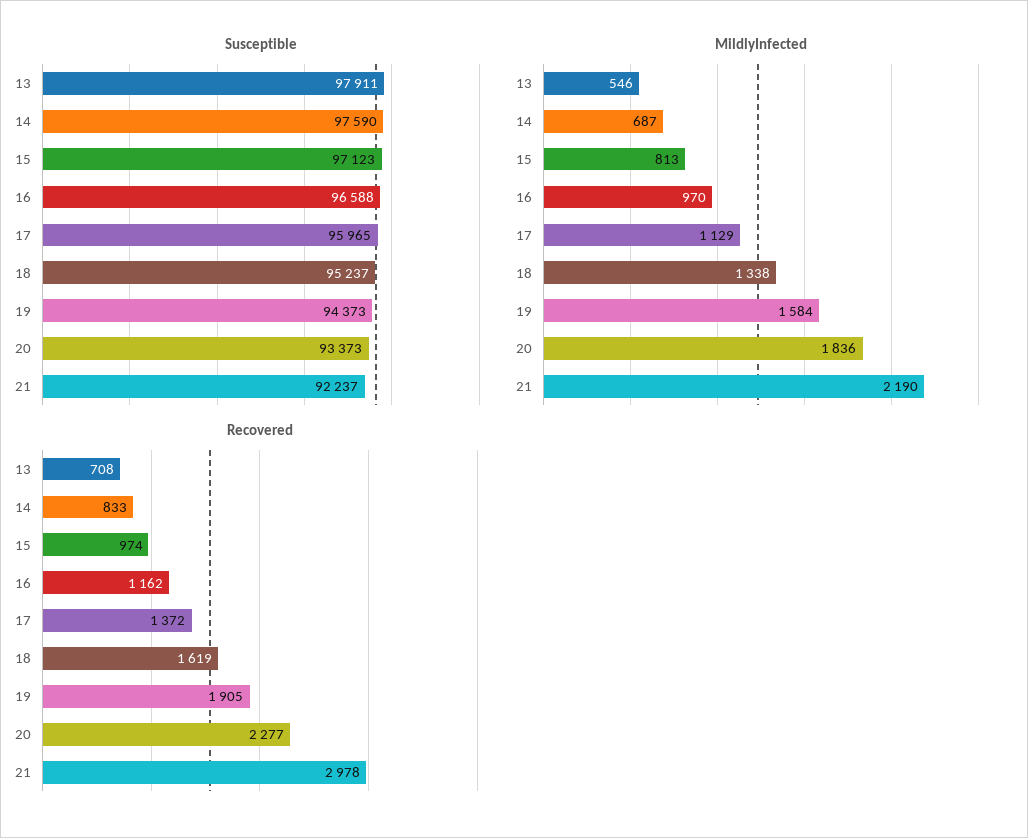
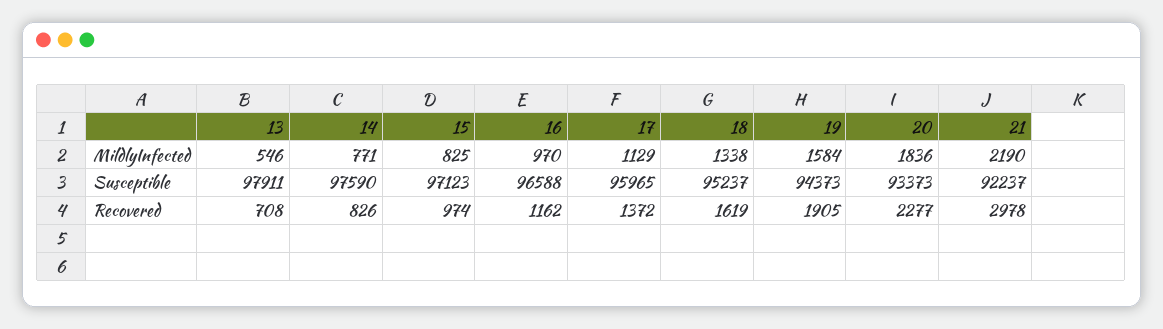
MildlyInfected, 14: 687 -> 771
MildlyInfected, 15: 813 -> 825
Recovered, 14: 833 -> 826

